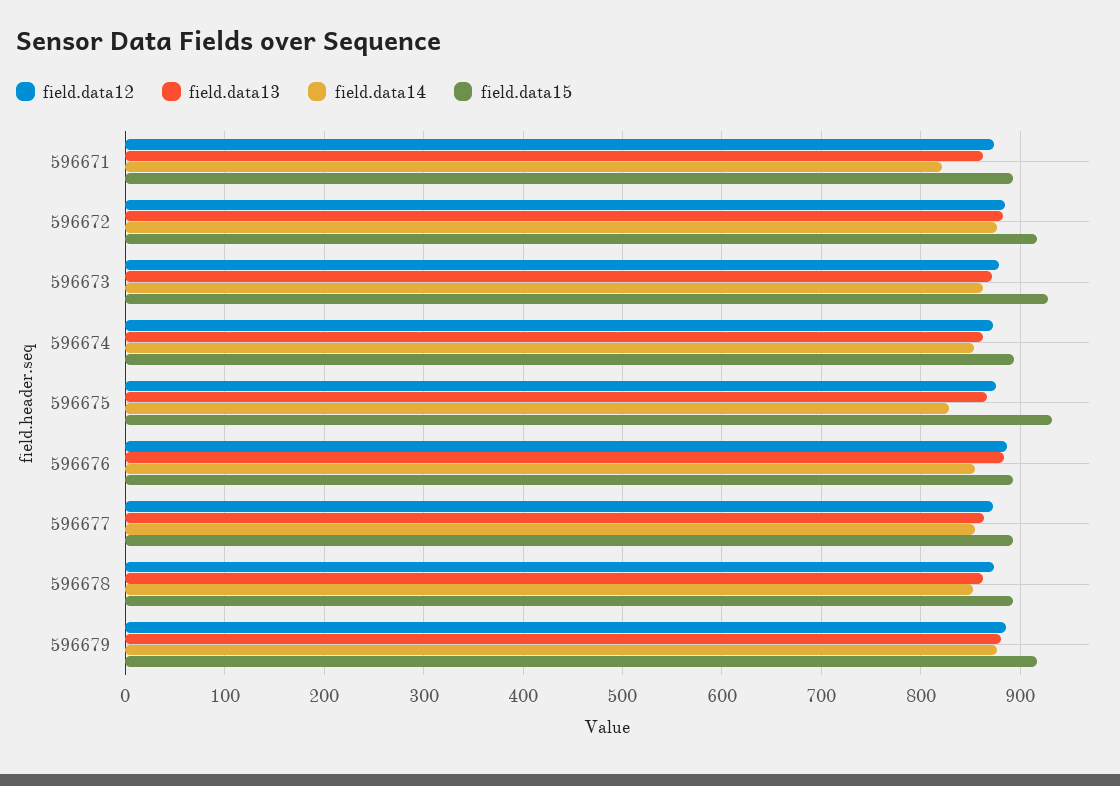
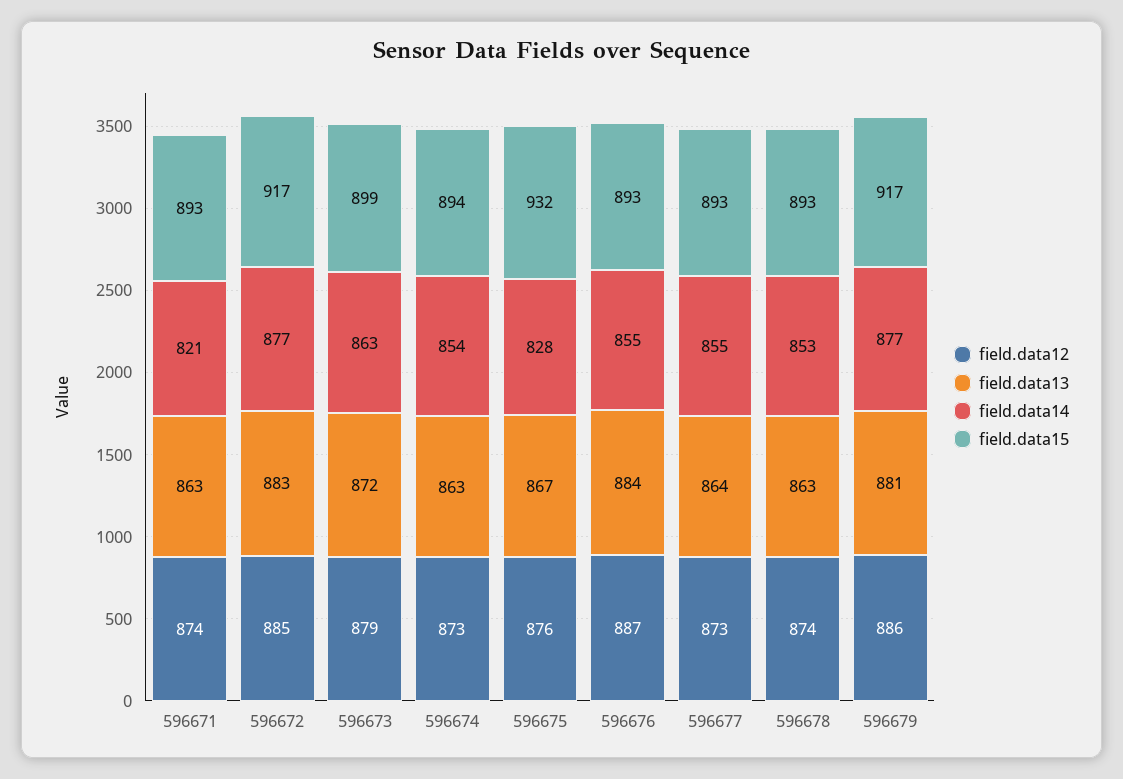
field.data15, 596673: 930 -> 899

